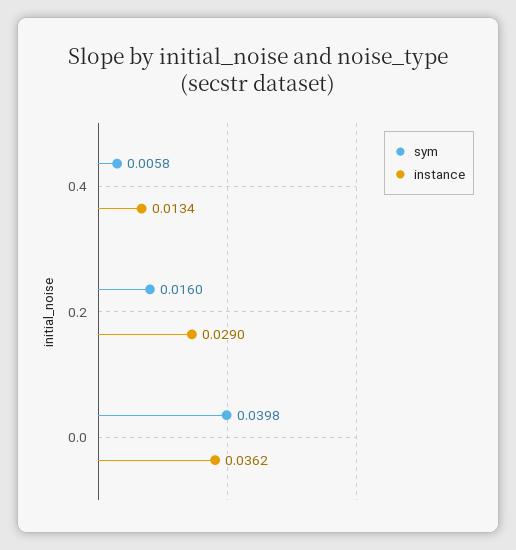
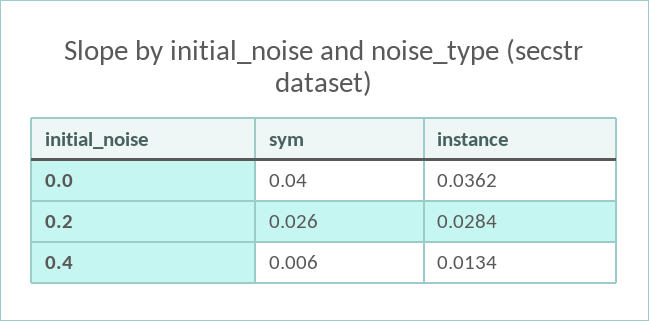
sym, 0.2: 0.016 -> 0.026
instance, 0.2: 0.029 -> 0.0284

